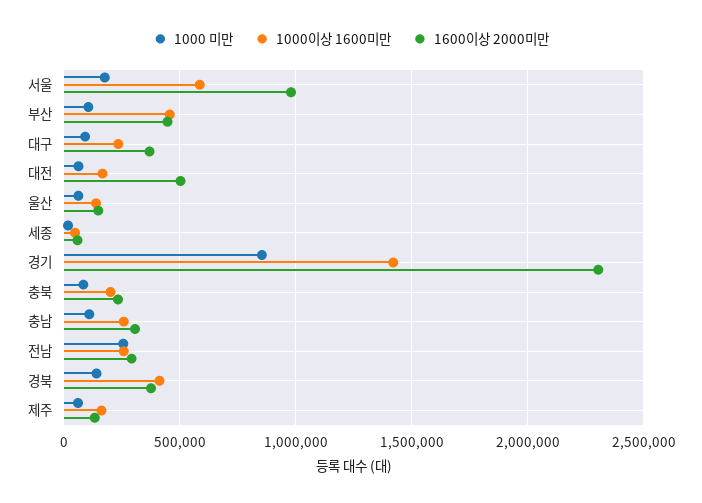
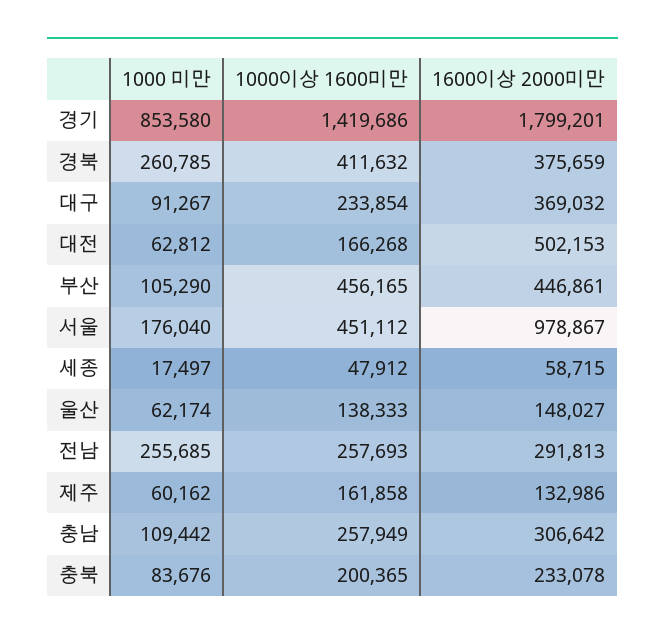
1000이상 1600미만, 서울: 600000 -> 451112
1600이상 2000미만, 경기: 2300000 -> 1799201
1000 미만, 경북: 150000 -> 260785

